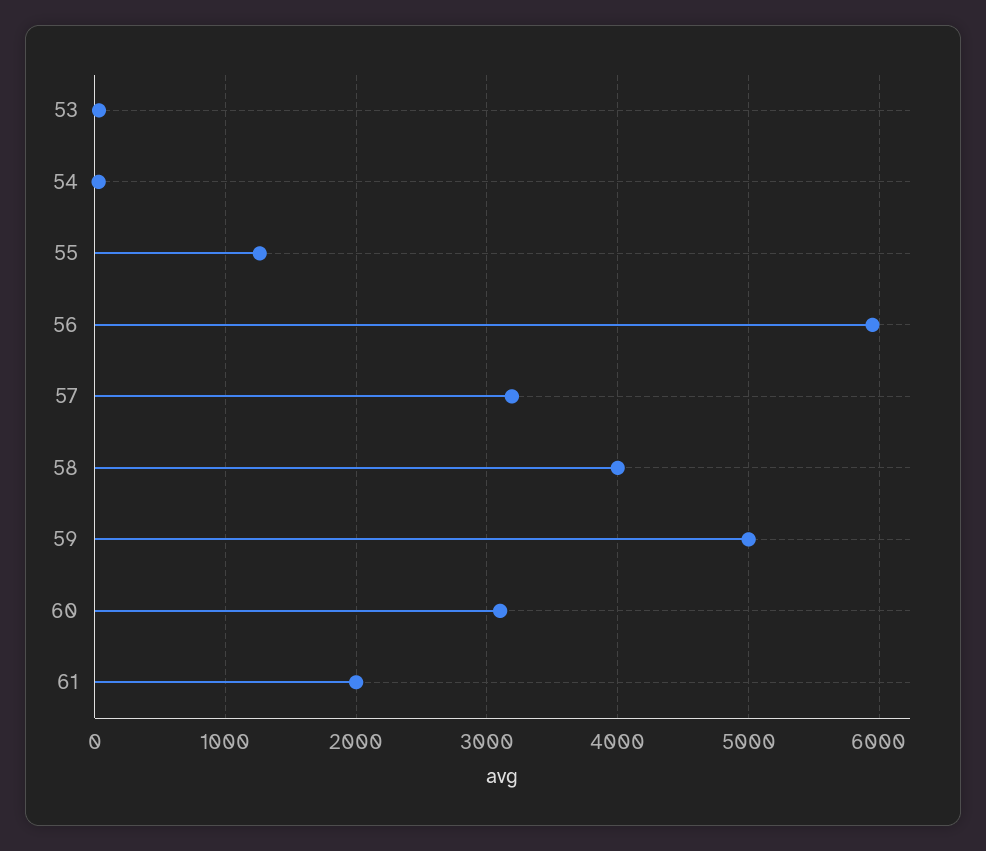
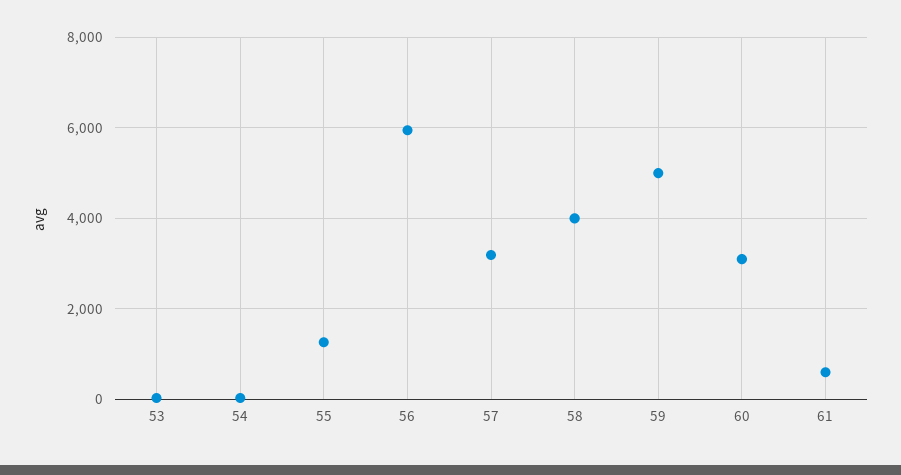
61: 2000 -> 600

